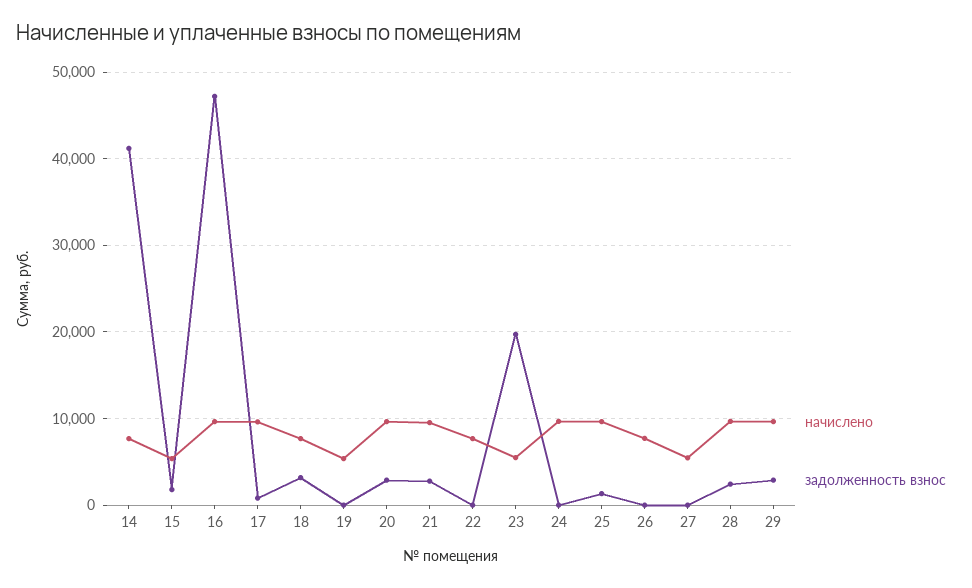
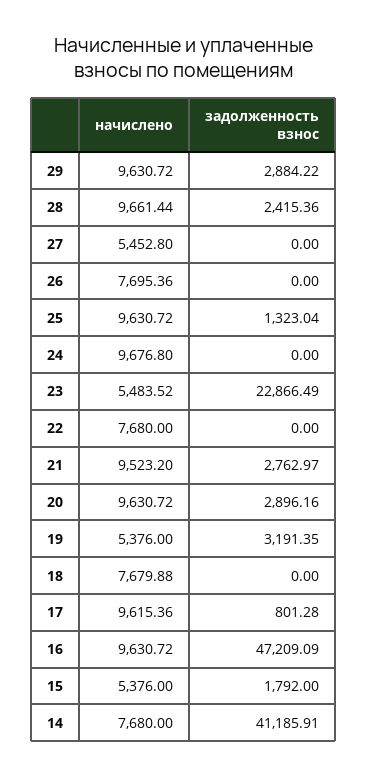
задолженность взнос, 18: 3000 -> 0
задолженность взнос, 19: 0 -> 3191.35
задолженность взнос, 23: 20000 -> 22866.49

